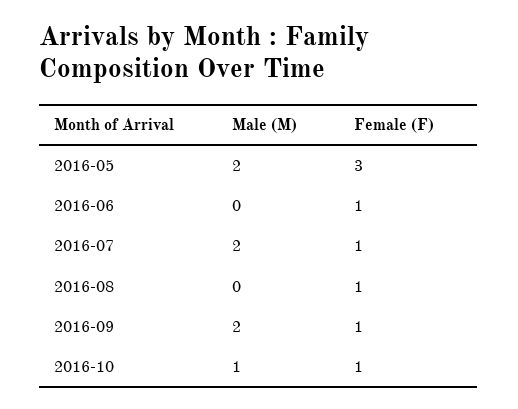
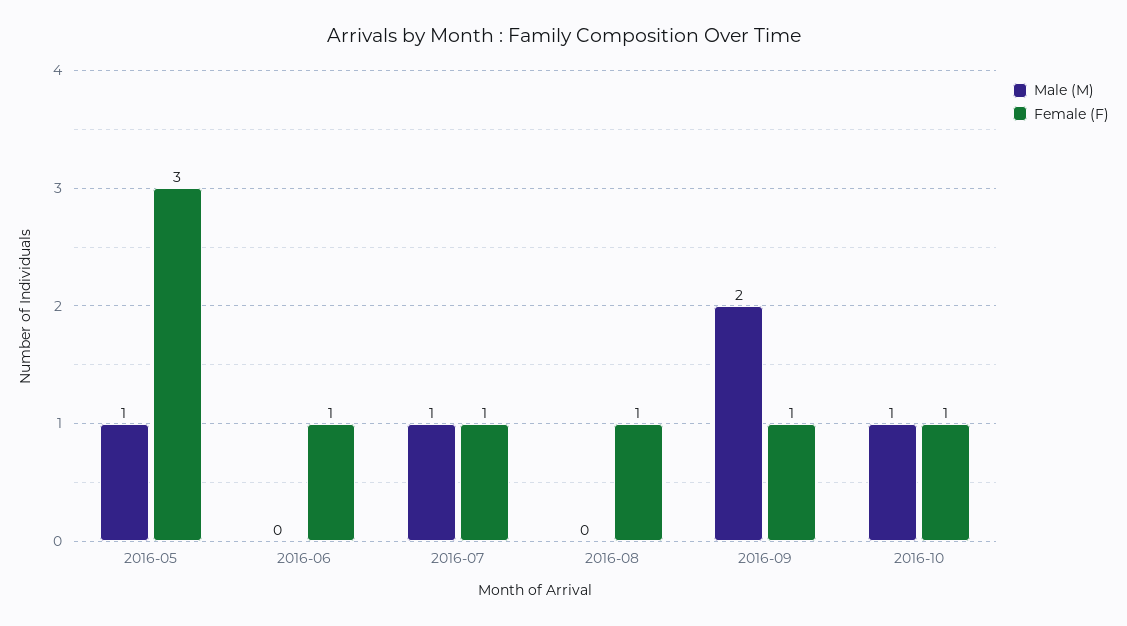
Male (M), 2016-05: 2 -> 1
Male (M), 2016-07: 2 -> 1

